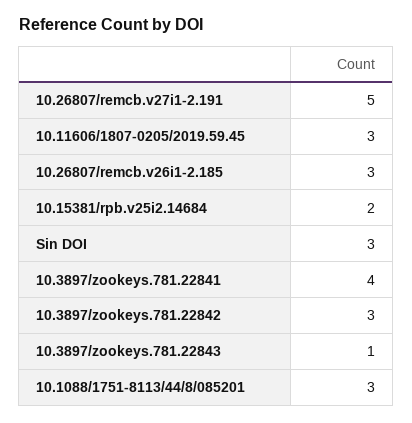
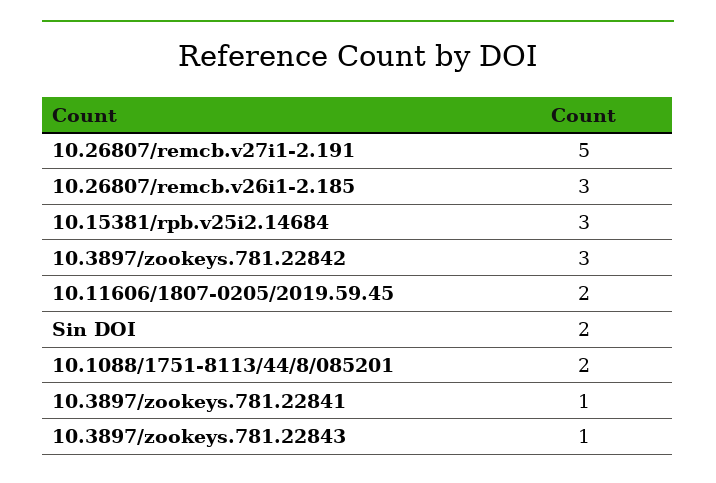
10.11606/1807-0205/2019.59.45: 3 -> 2
10.15381/rpb.v25i2.14684: 2 -> 3
Sin DOI: 3 -> 2
10.3897/zookeys.781.22841: 4 -> 1
10.1088/1751-8113/44/8/085201: 3 -> 2

